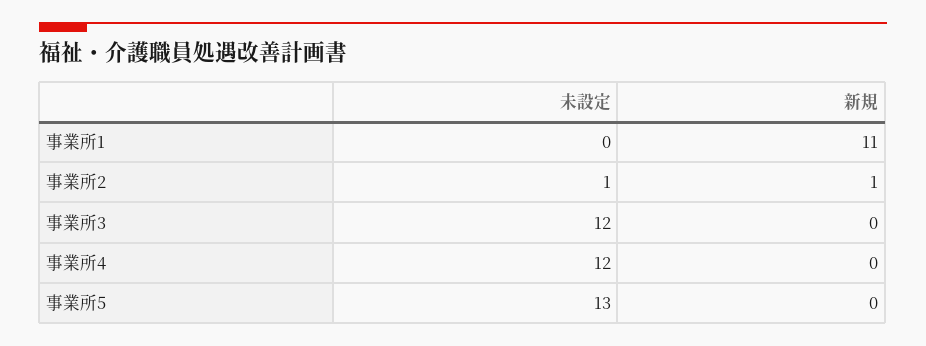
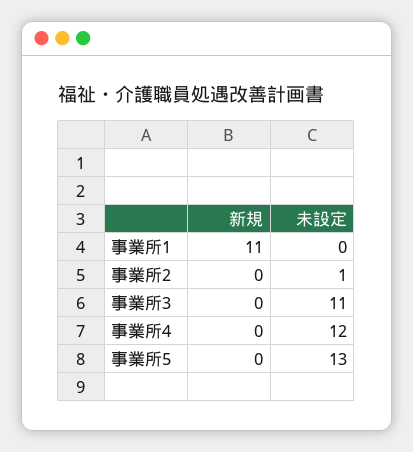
新規, 事業所2: 1 -> 0
未設定, 事業所3: 12 -> 11

